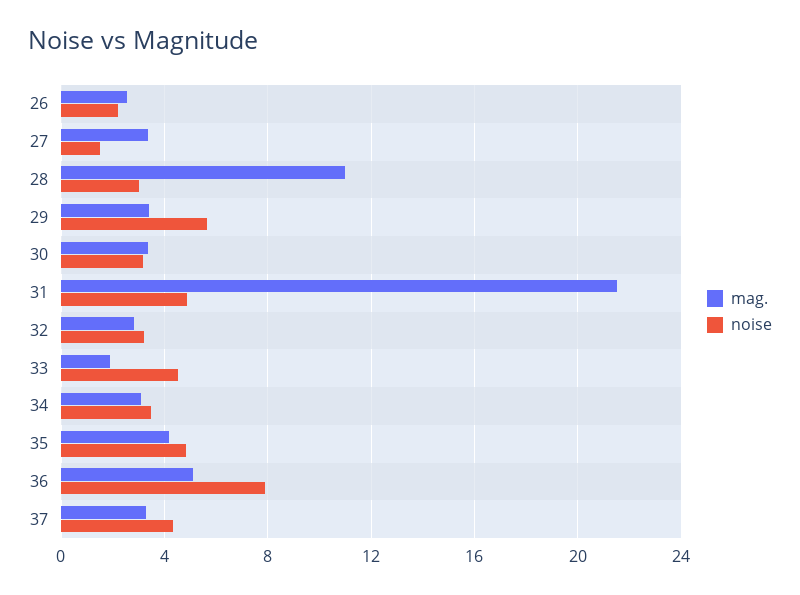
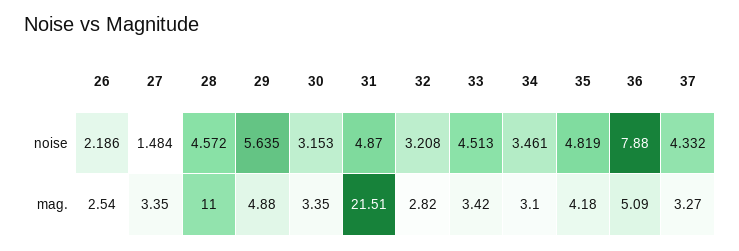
noise, 28: 3 -> 4.572
mag., 29: 3.5 -> 4.88
mag., 33: 2 -> 3.42

